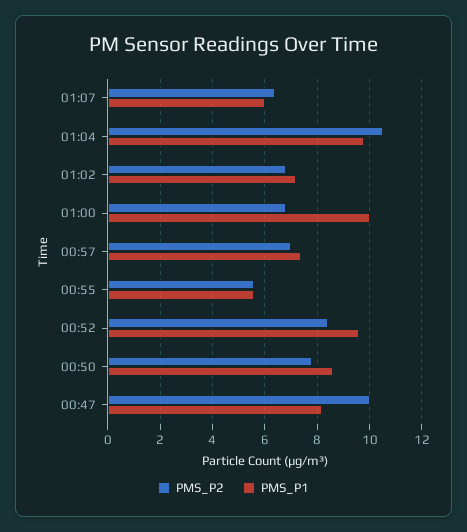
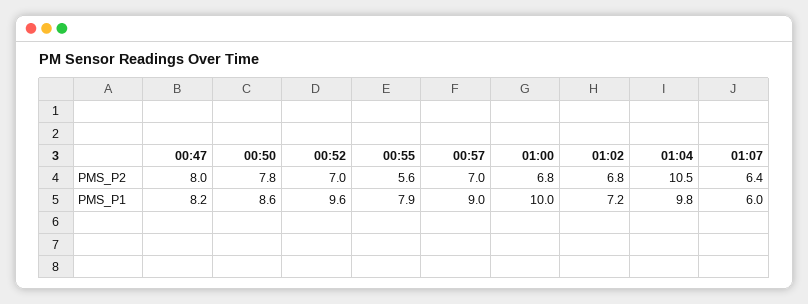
PMS_P1, 00:57: 7.5 -> 9
PMS_P1, 00:55: 5.5 -> 7.9
PMS_P2, 00:52: 8.5 -> 7
PMS_P2, 00:47: 10 -> 8

